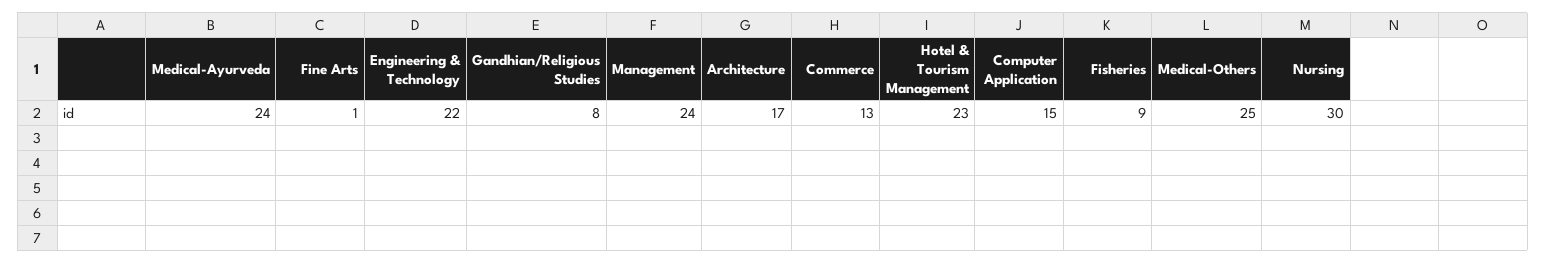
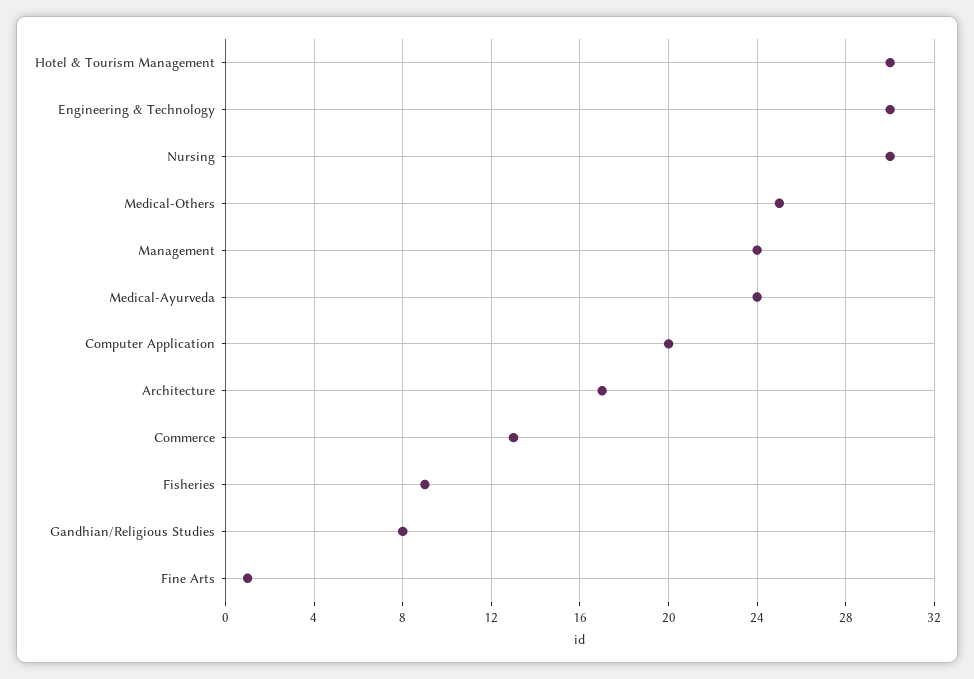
Engineering & Technology: 22 -> 30
Hotel & Tourism Management: 23 -> 30
Computer Application: 15 -> 20

